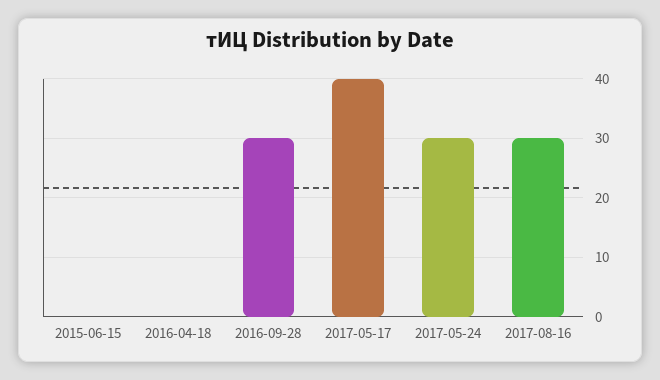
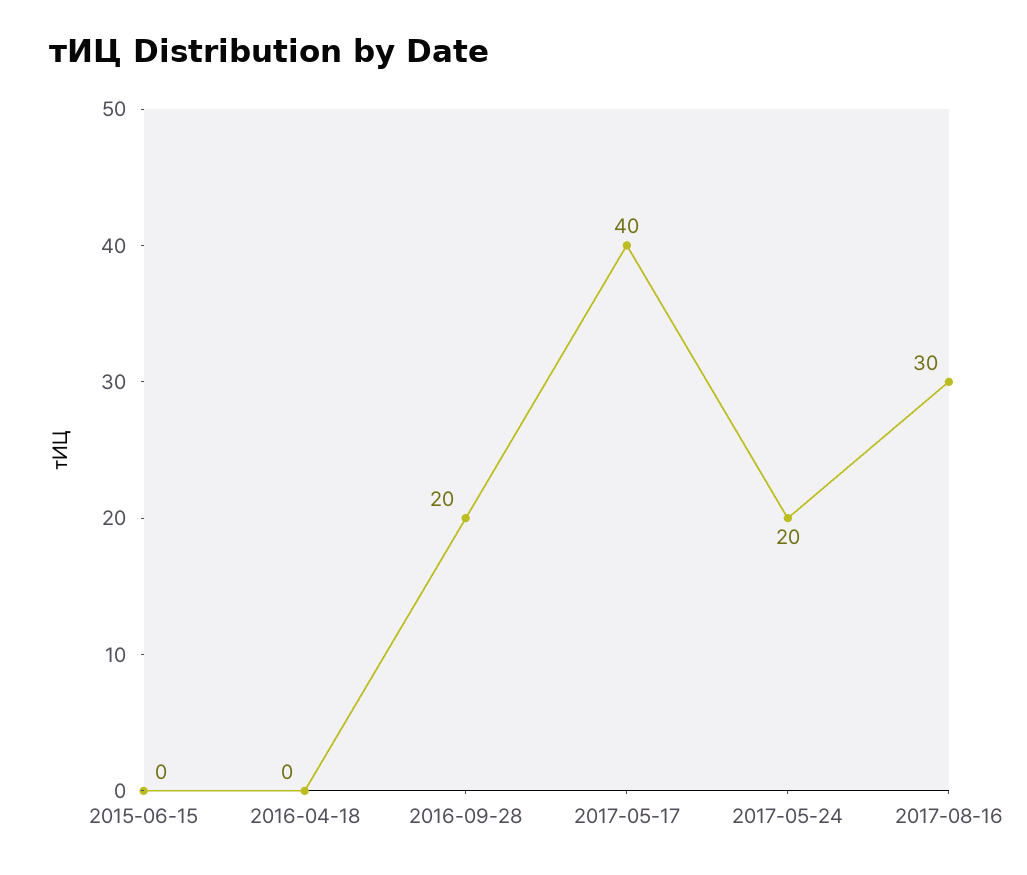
2016-09-28: 30 -> 20
2017-05-24: 30 -> 20

